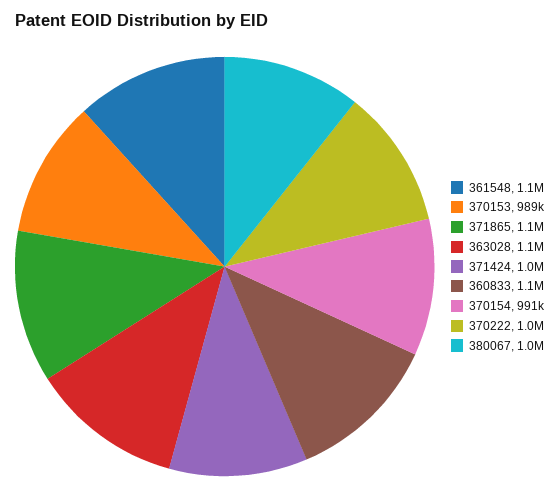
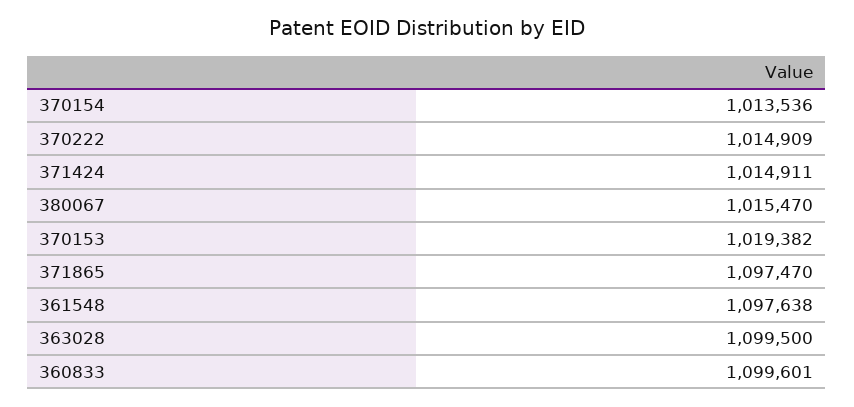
370153: 989000 -> 1019382
370154: 991000 -> 1013536

